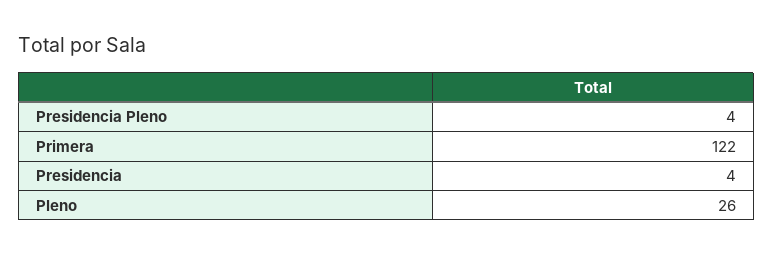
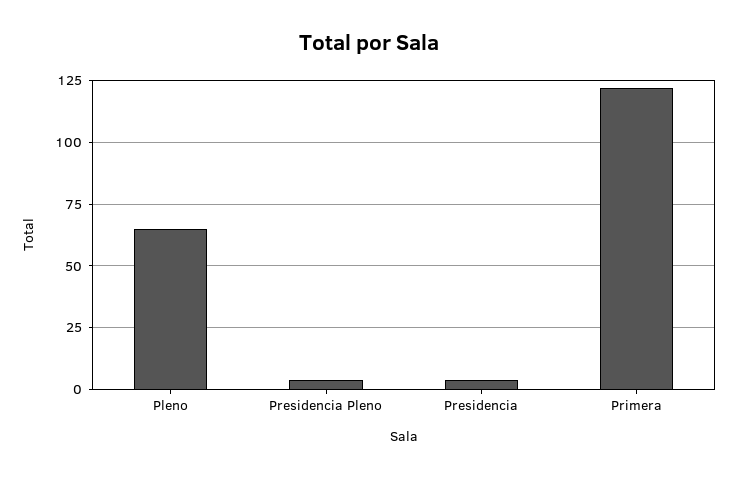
Pleno: 26 -> 65

